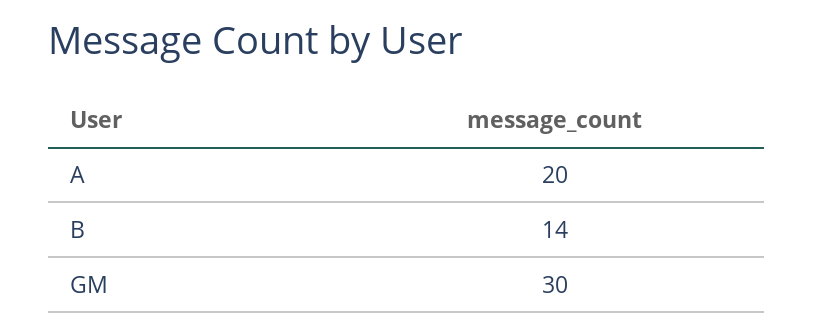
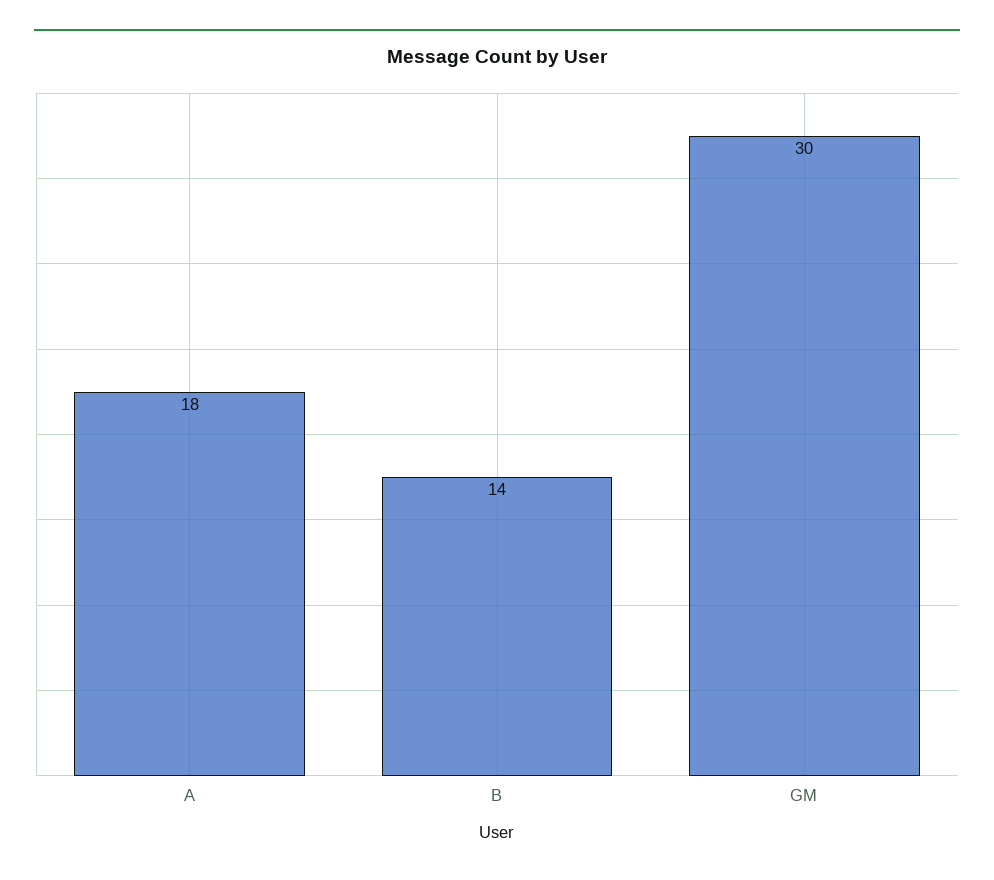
A: 20 -> 18

